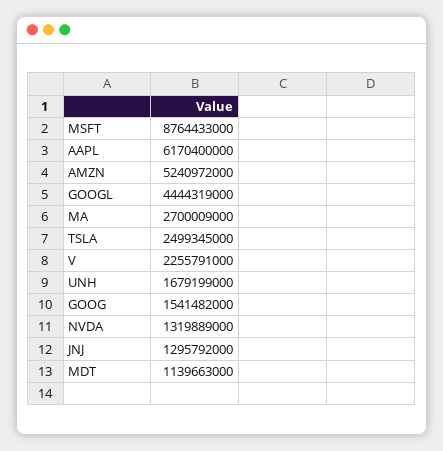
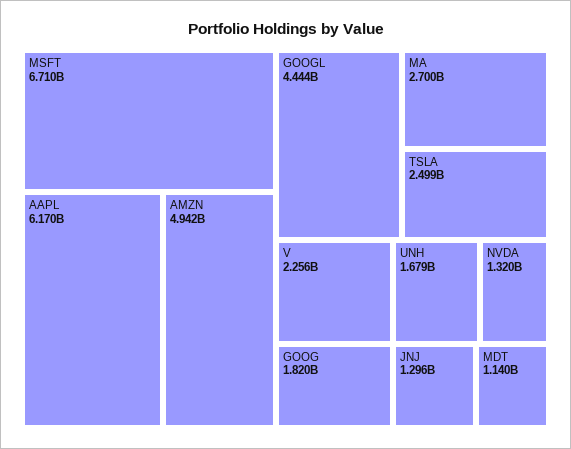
MSFT: 8764433000 -> 6710000000
AMZN: 5240972000 -> 4942000000
GOOG: 1541482000 -> 1820000000

